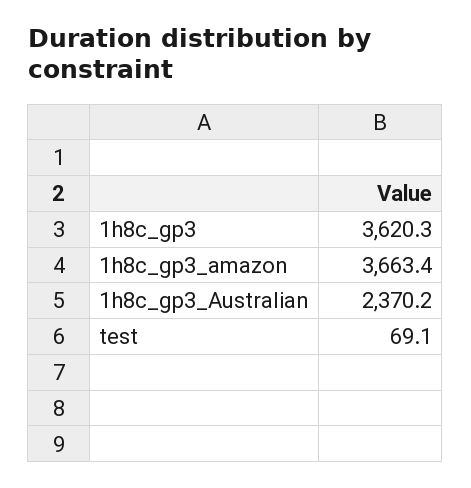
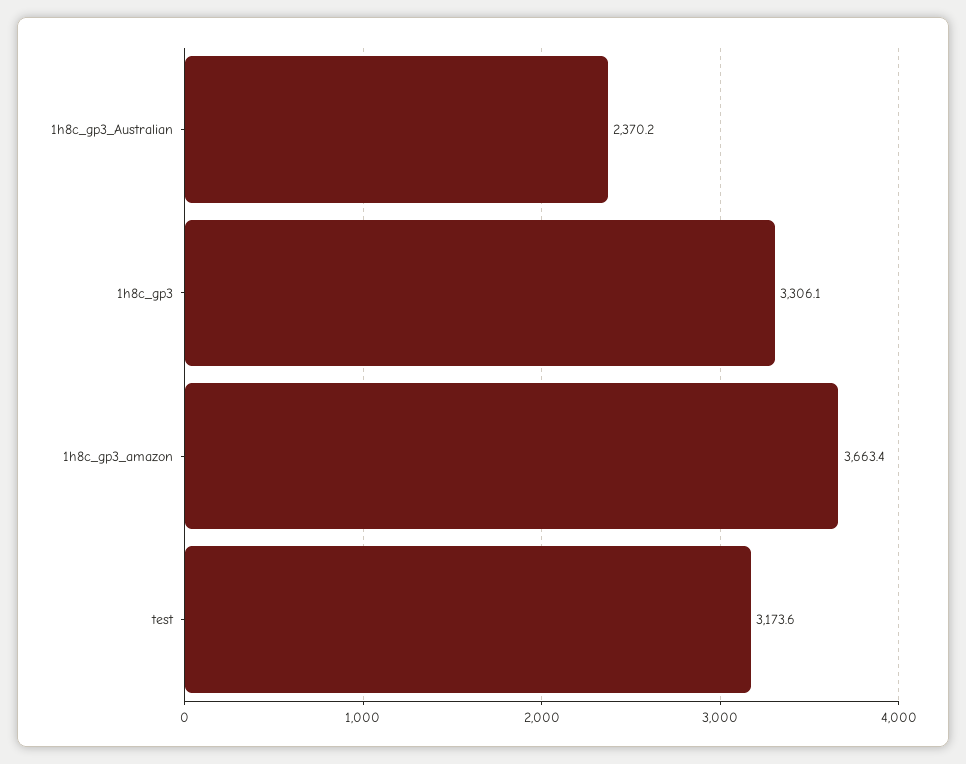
1h8c_gp3: 3620.3 -> 3306.1
test: 69.1 -> 3173.6

